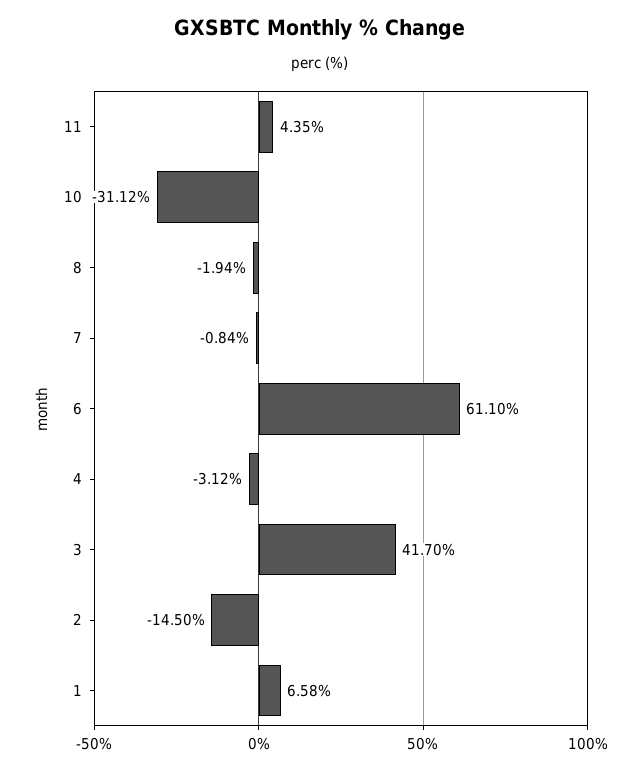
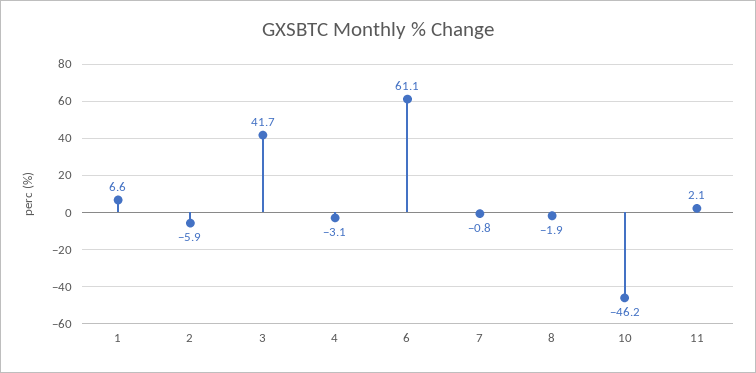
11: 4.35 -> 2.1
10: -31.12 -> -46.2
2: -14.5 -> -5.9

